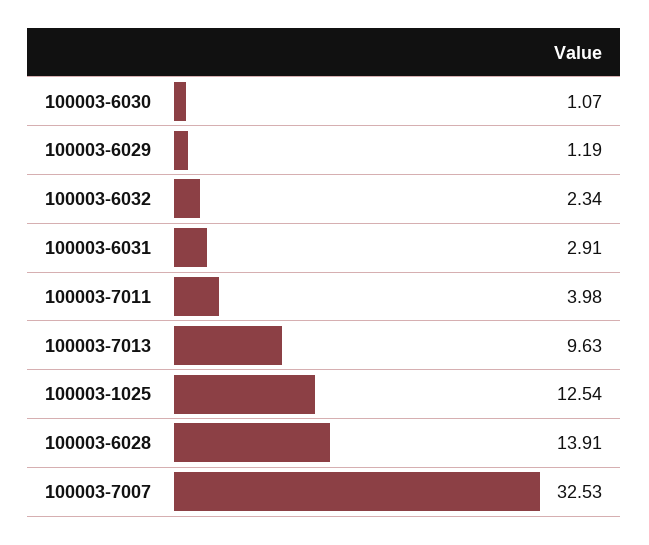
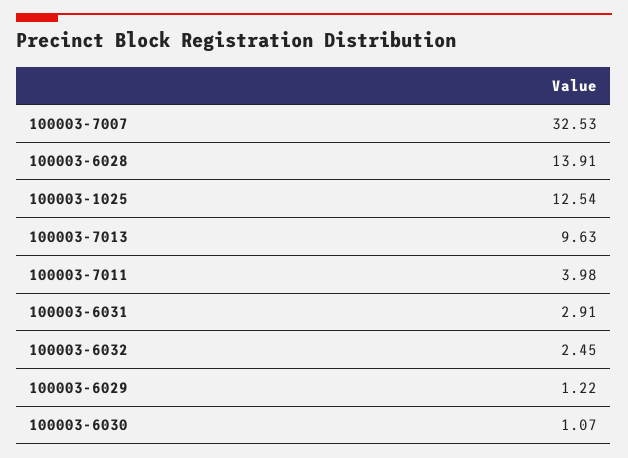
100003-6029: 1.19 -> 1.22
100003-6032: 2.34 -> 2.45

